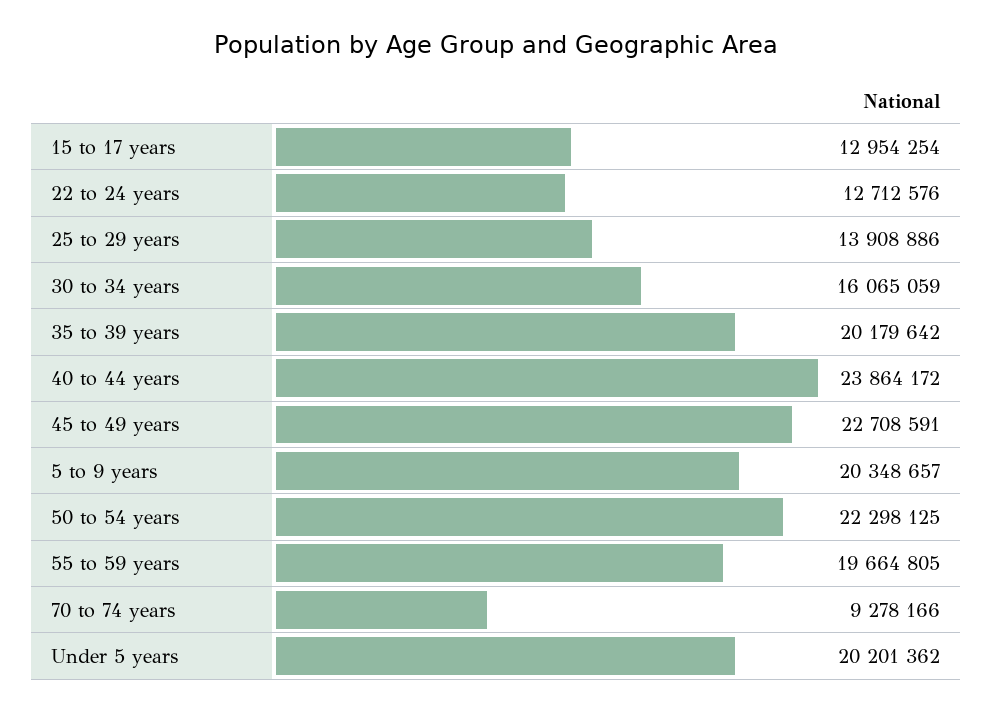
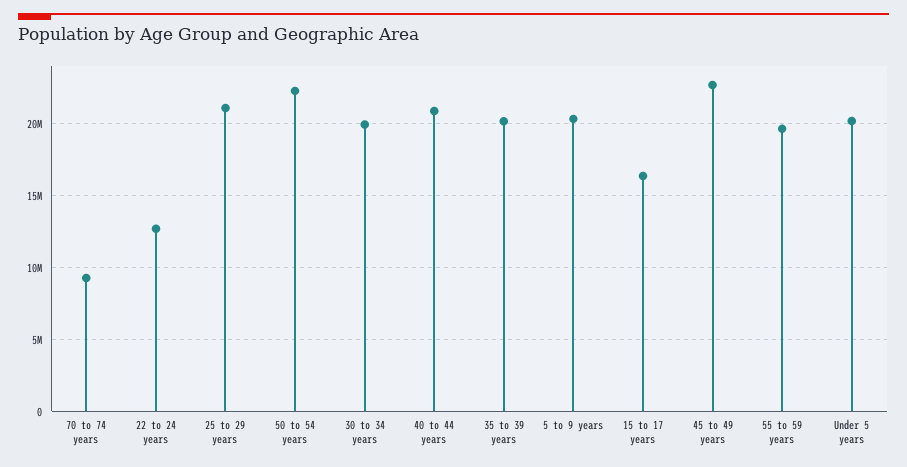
15 to 17 years: 12954254 -> 16500000
25 to 29 years: 13908886 -> 21000000
30 to 34 years: 16065059 -> 20000000
40 to 44 years: 23864172 -> 21000000

